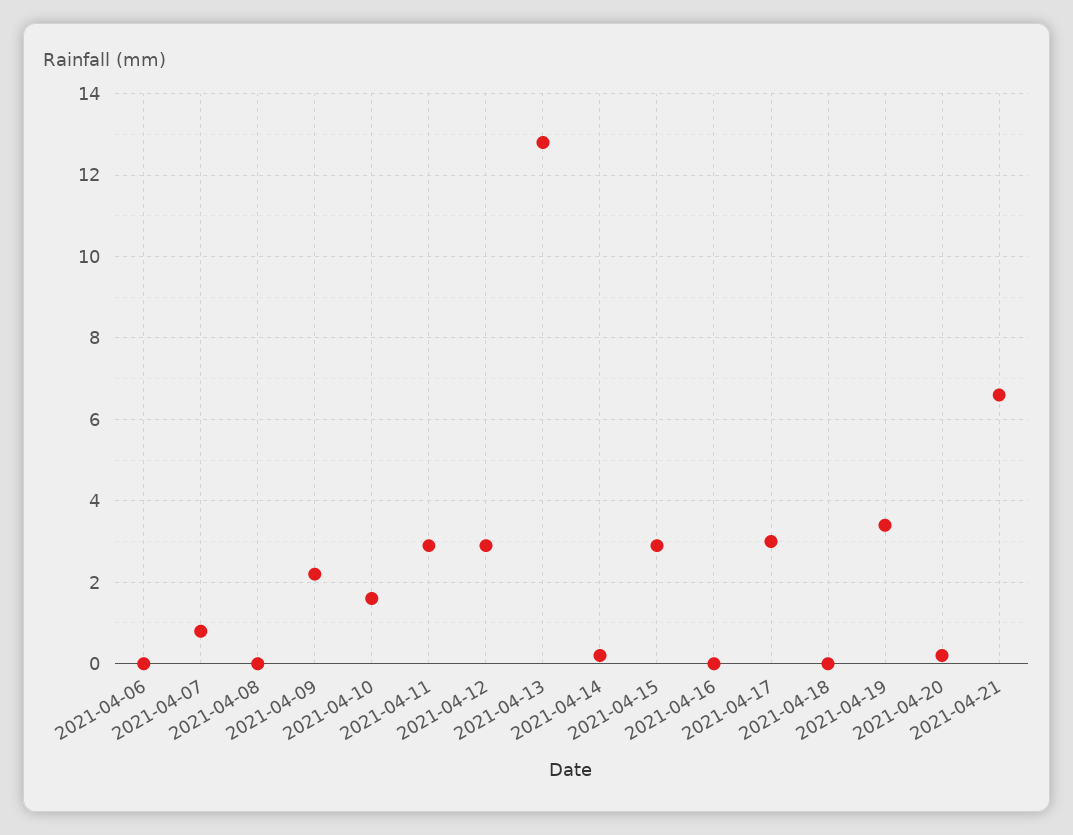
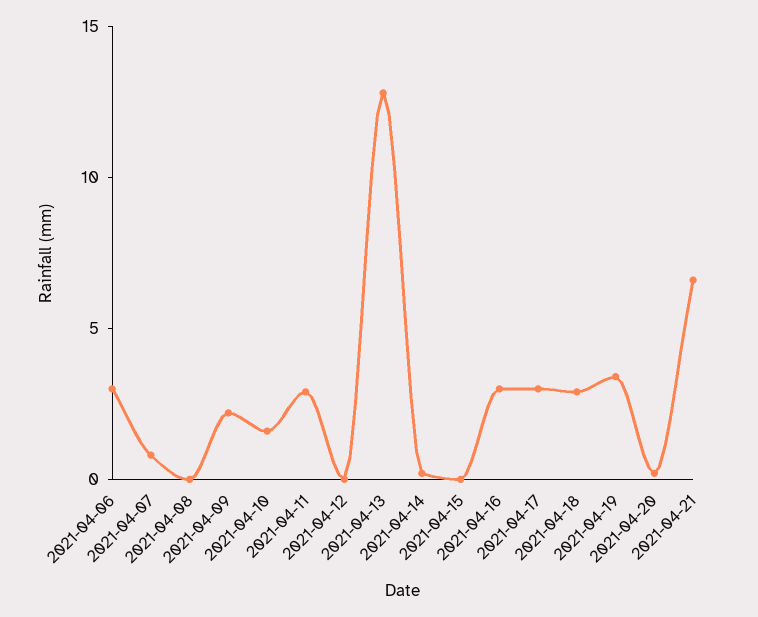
2021-04-06: 0 -> 3
2021-04-12: 3 -> 0
2021-04-15: 3 -> 0
2021-04-16: 0 -> 3
2021-04-18: 0 -> 3

